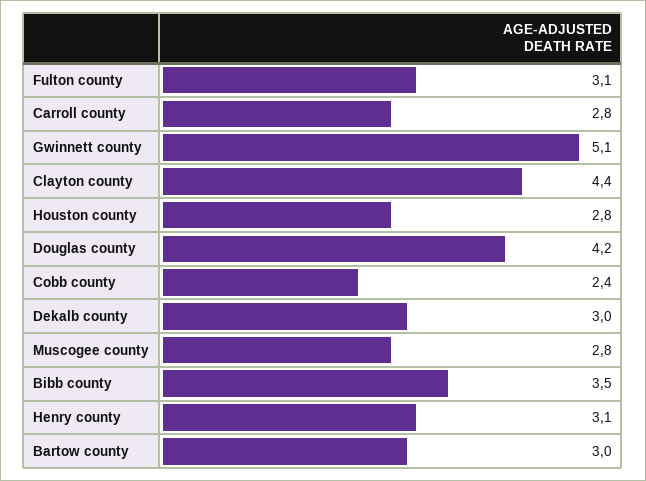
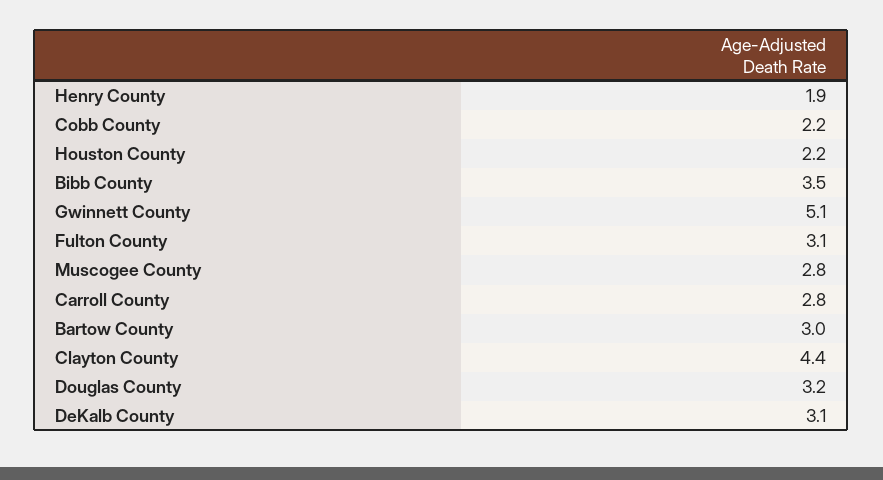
Houston county: 2.8 -> 2.2
Douglas county: 4.2 -> 3.2
Cobb county: 2.4 -> 2.2
Dekalb county: 3 -> 3.1
Henry county: 3.1 -> 1.9

